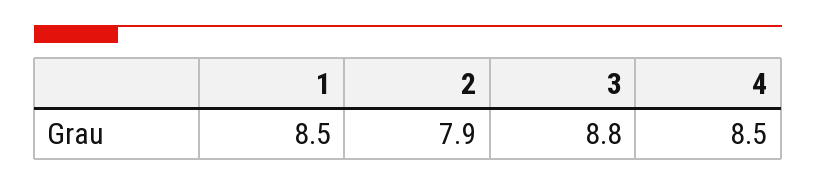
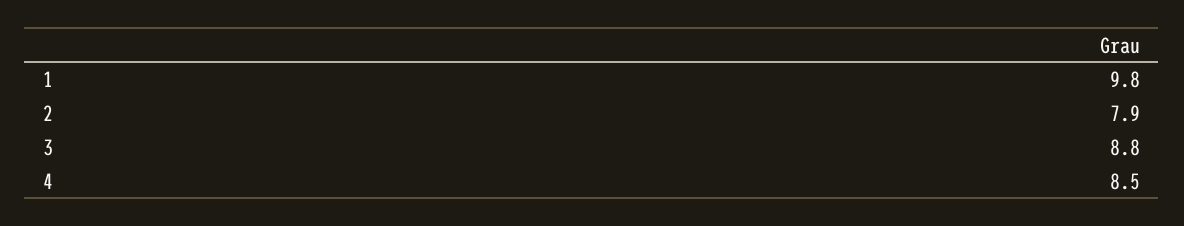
1: 8.5 -> 9.8

